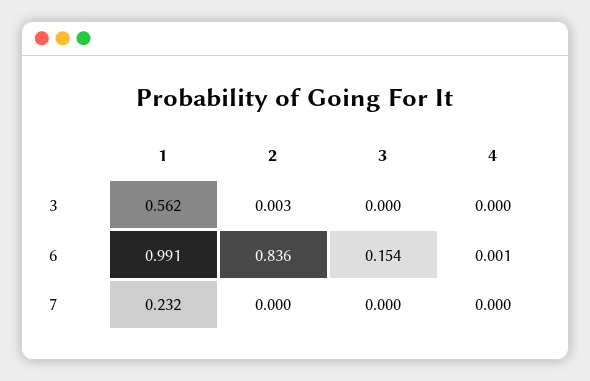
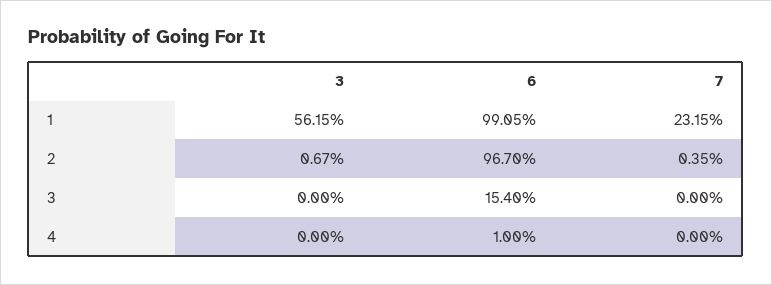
2, 3: 0.003 -> 0.0067
2, 6: 0.836 -> 0.967
4, 6: 0.001 -> 0.01
2, 7: 0 -> 0.0035

